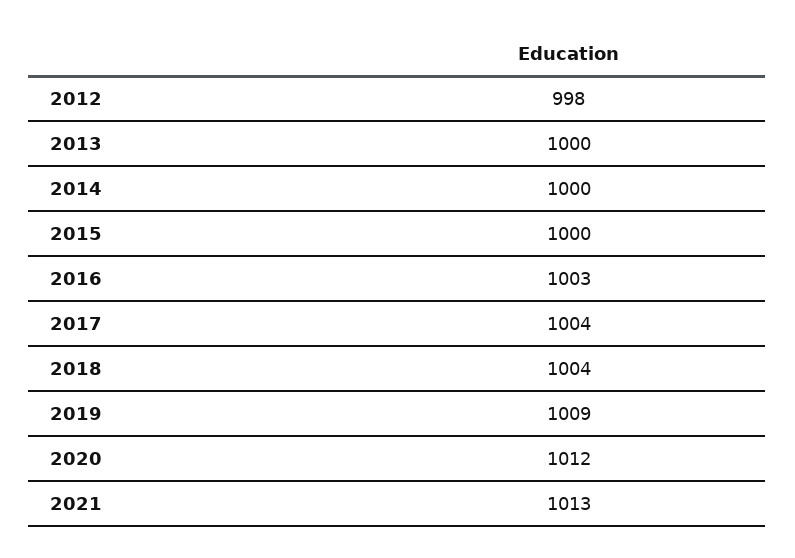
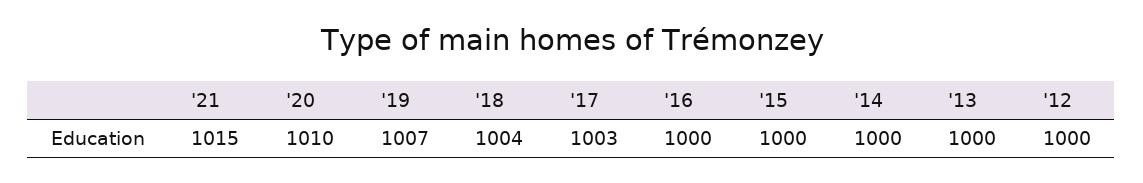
2012: 998 -> 1000
2016: 1003 -> 1000
2017: 1004 -> 1003
2019: 1009 -> 1007
2020: 1012 -> 1010
2021: 1013 -> 1015

